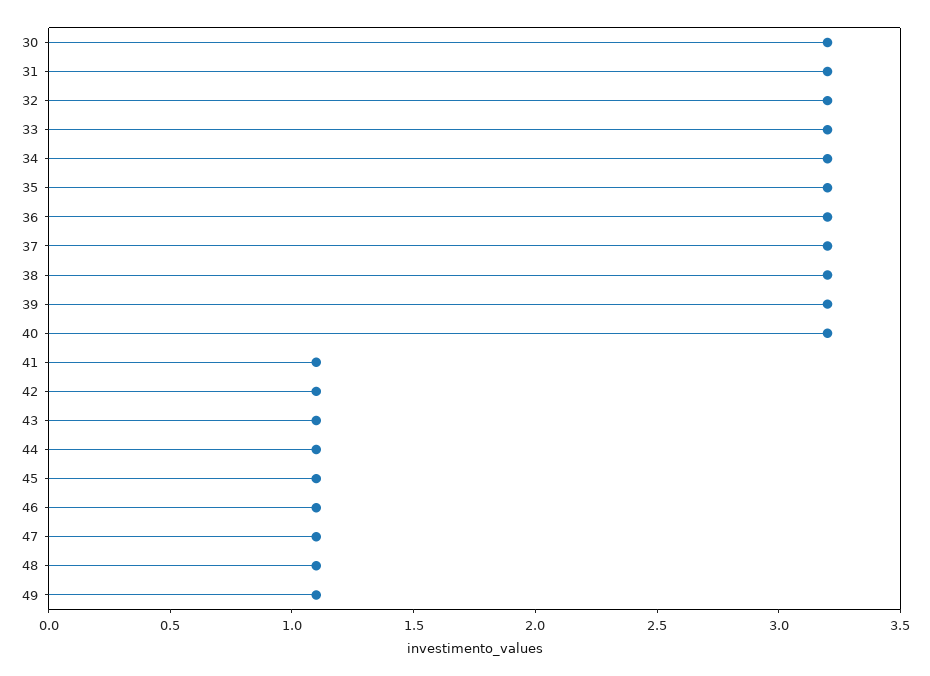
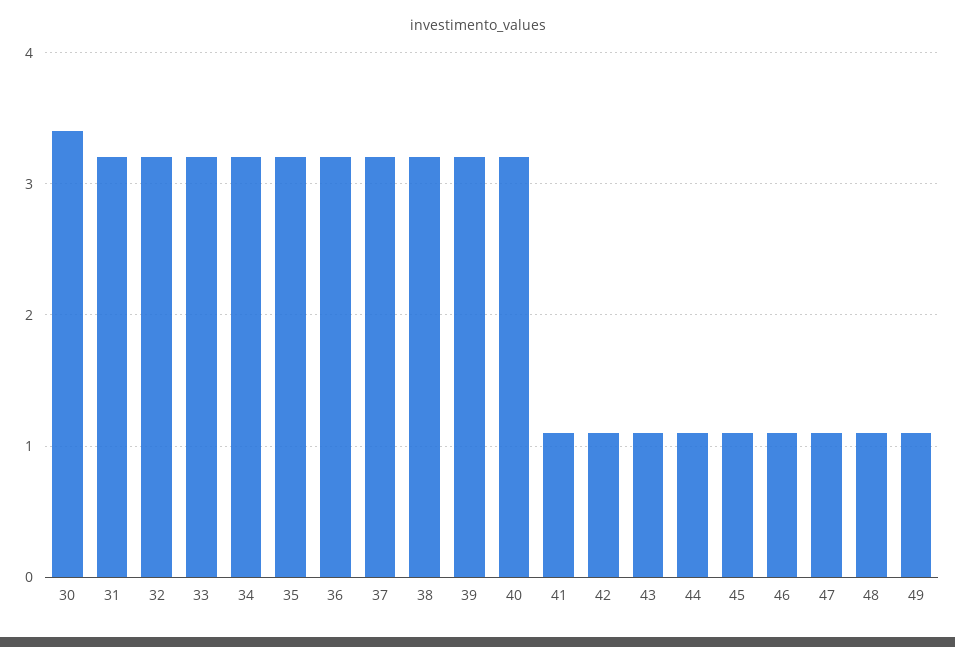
30: 3.2 -> 3.4

